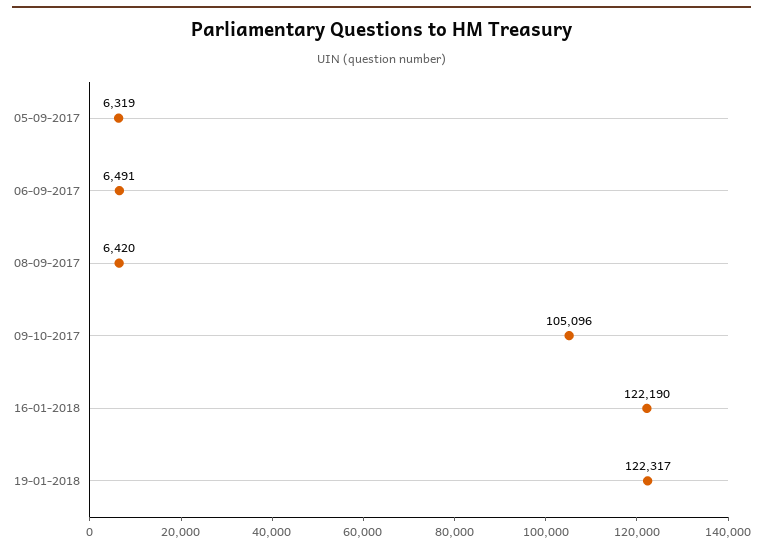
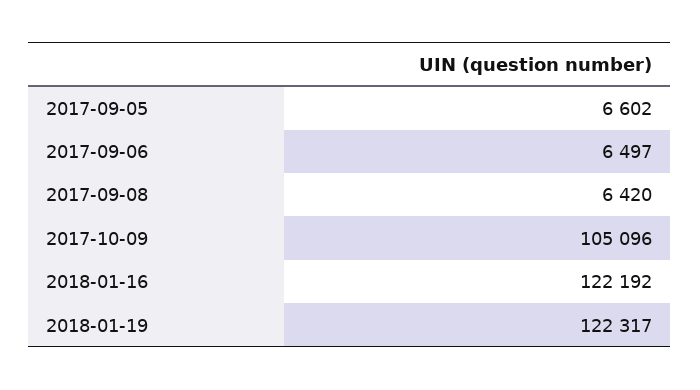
05-09-2017: 6319 -> 6602
06-09-2017: 6491 -> 6497
16-01-2018: 122190 -> 122192

